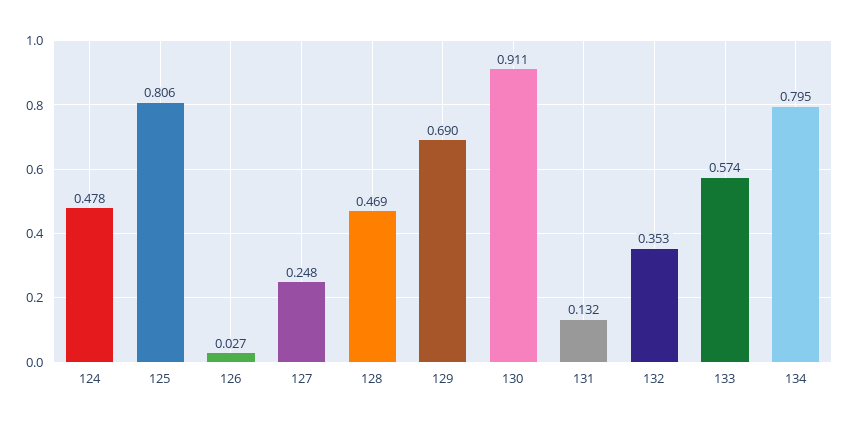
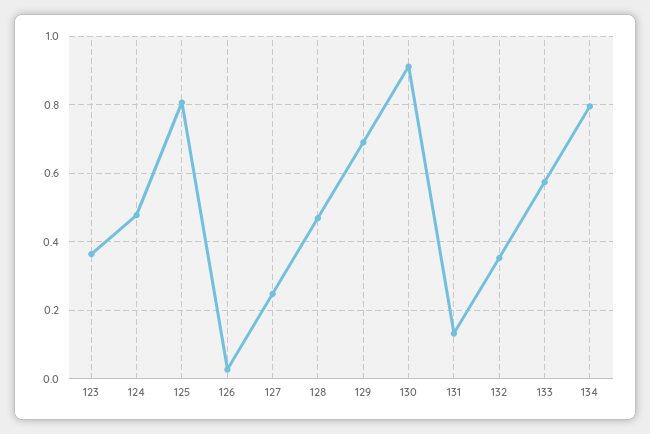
123: none -> 0.36

